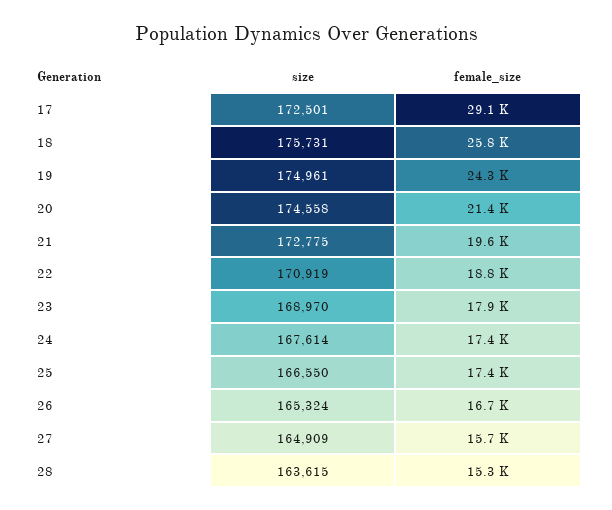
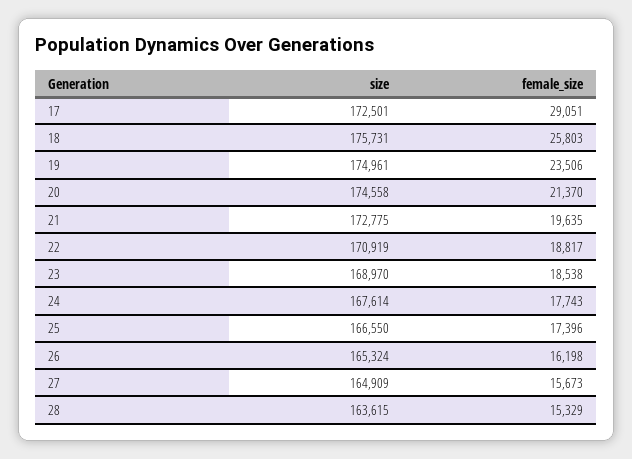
female_size, 19: 24300 -> 23506
female_size, 23: 17900 -> 18538
female_size, 24: 17400 -> 17743
female_size, 26: 16700 -> 16198

